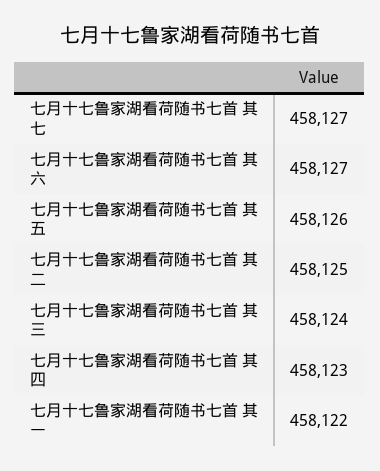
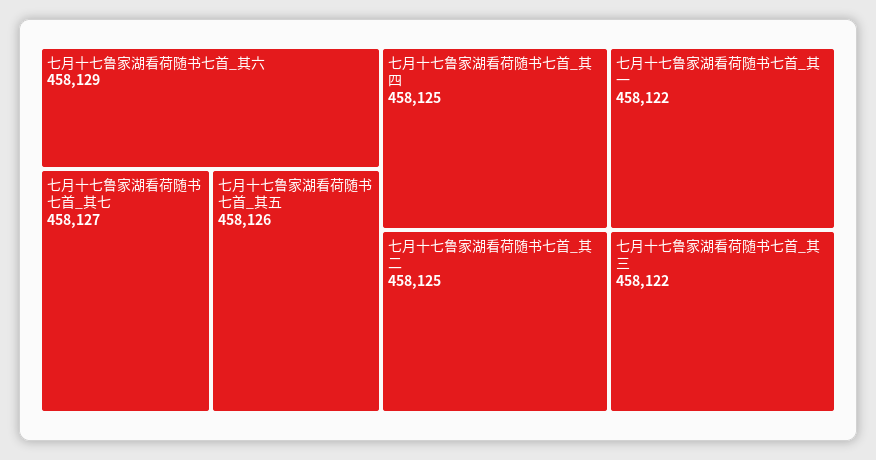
七月十七鲁家湖看荷随书七首 其六: 458127 -> 458129
七月十七鲁家湖看荷随书七首 其三: 458124 -> 458122
七月十七鲁家湖看荷随书七首 其四: 458123 -> 458125

